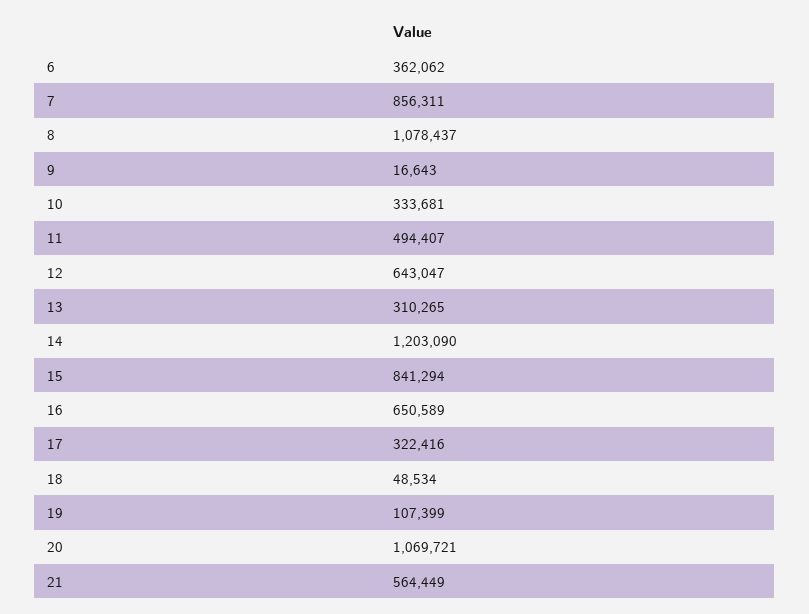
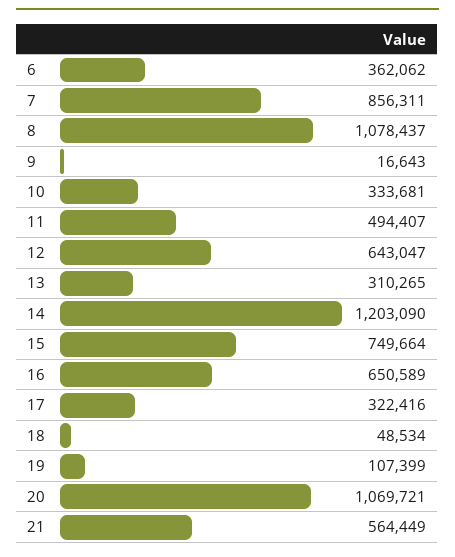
15: 841294 -> 749664

